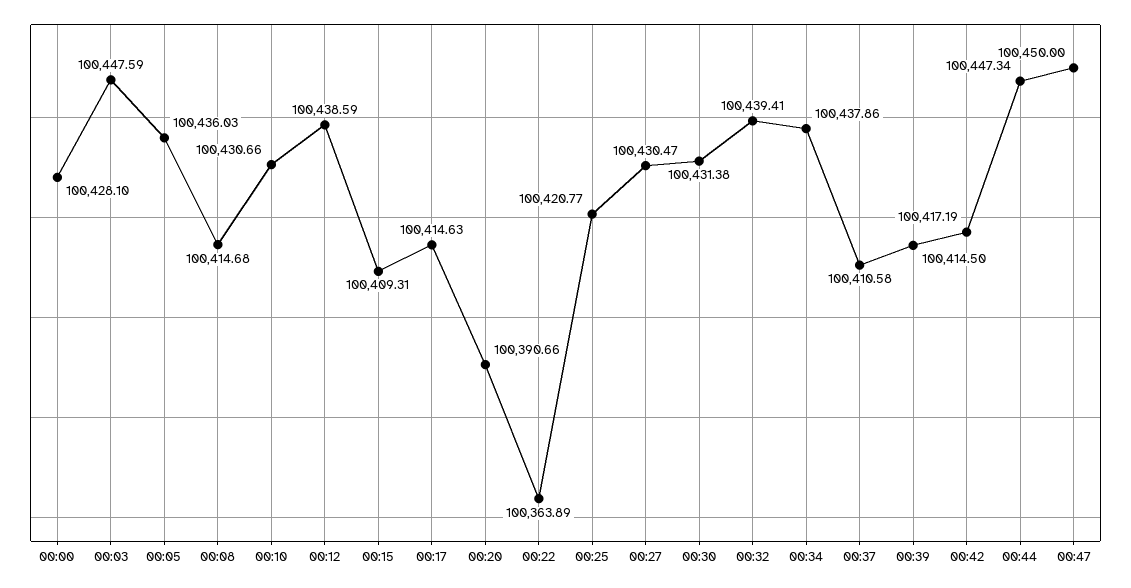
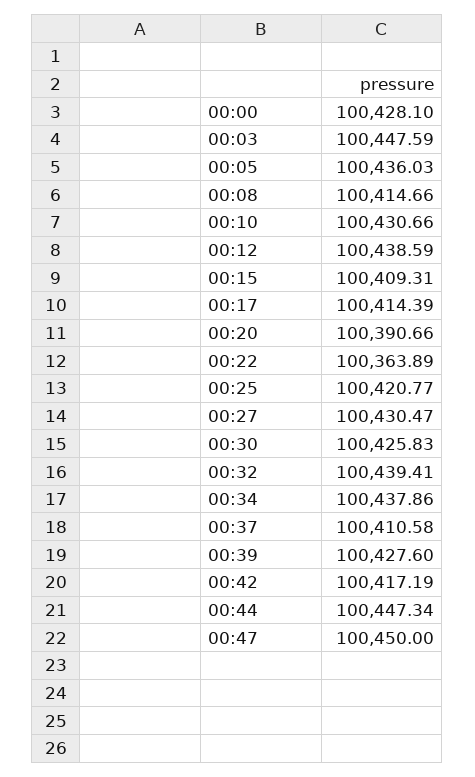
00:08: 100414.68 -> 100414.66
00:17: 100414.63 -> 100414.39
00:30: 100431.38 -> 100425.83
00:39: 100414.5 -> 100427.6

